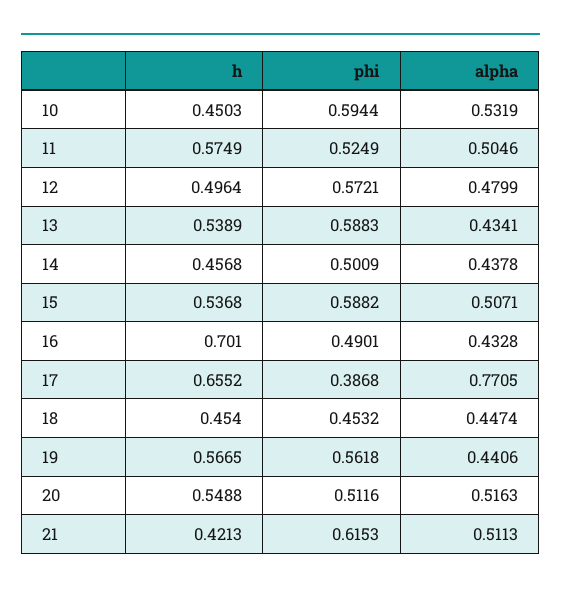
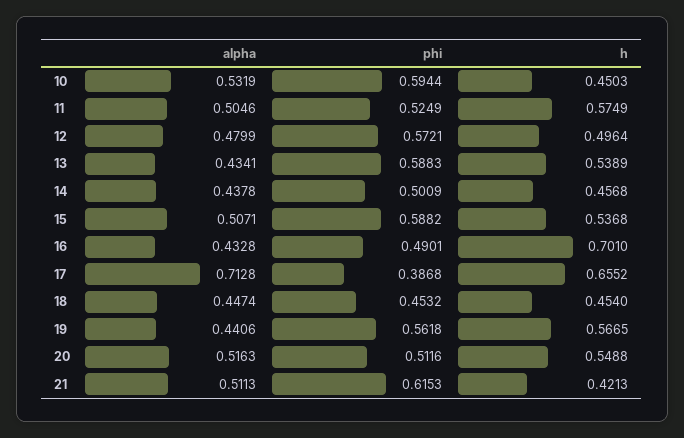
alpha, 17: 0.7705 -> 0.7128

